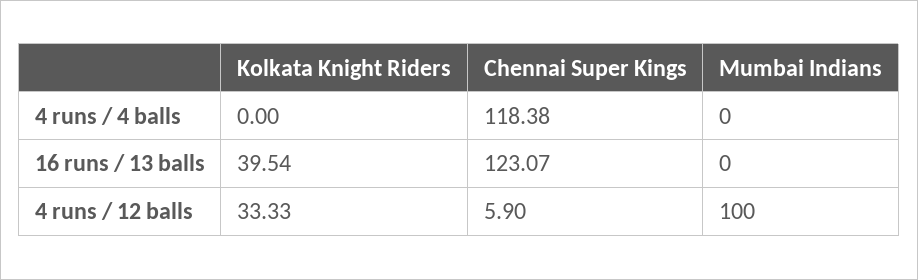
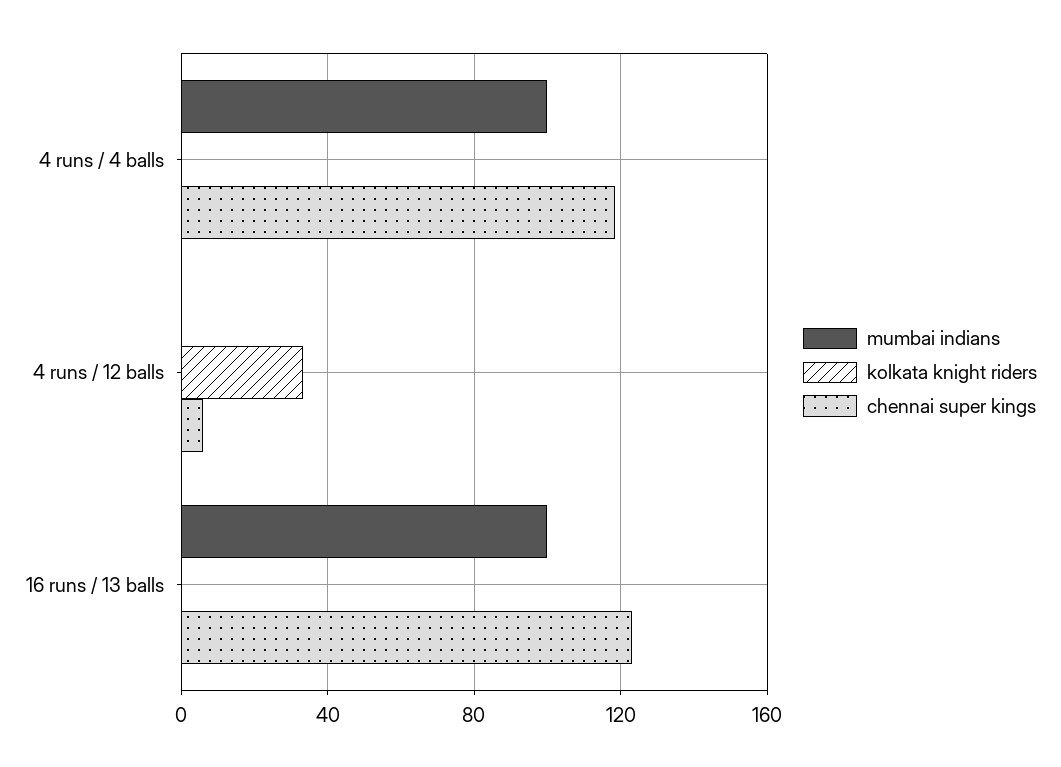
Mumbai Indians, 4 runs / 4 balls: 0 -> 100
Kolkata Knight Riders, 16 runs / 13 balls: 39.54 -> 0
Mumbai Indians, 16 runs / 13 balls: 0 -> 100
Mumbai Indians, 4 runs / 12 balls: 100 -> 0

